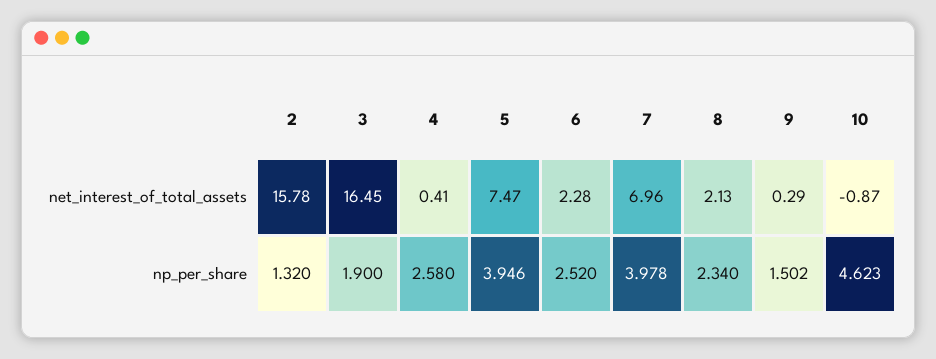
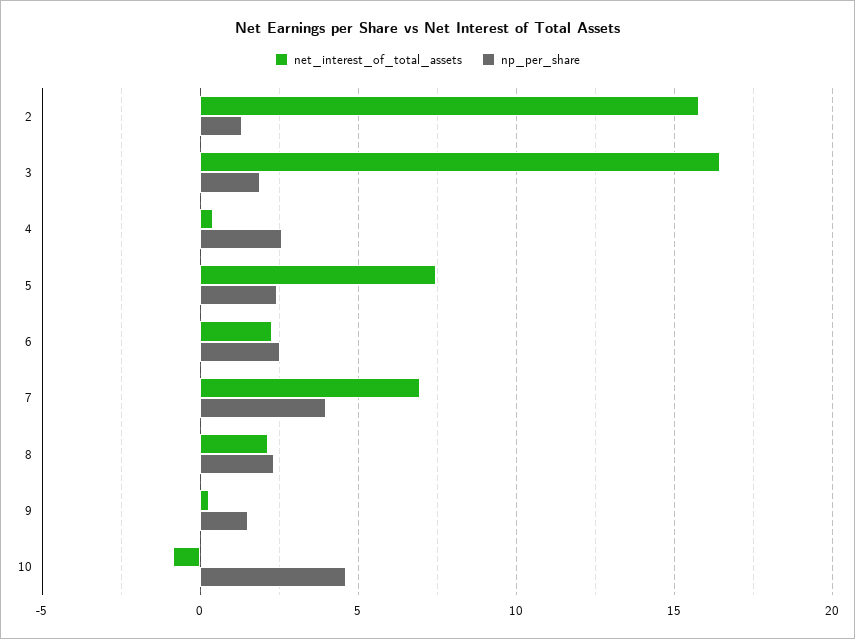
np_per_share, 5: 3.946 -> 2.5

